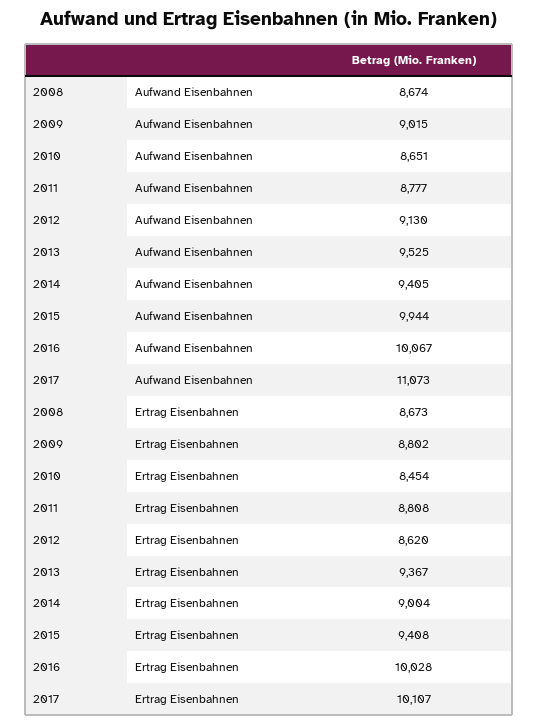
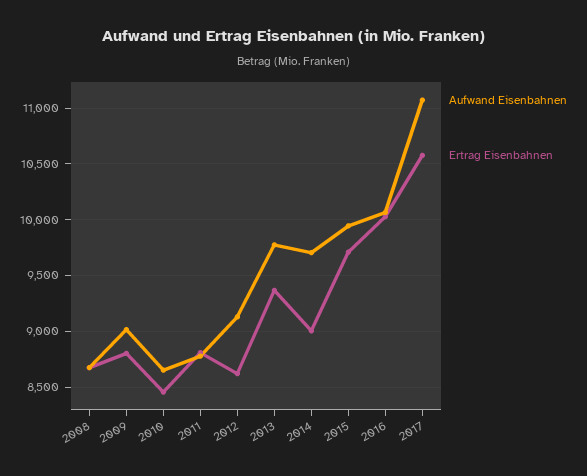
Aufwand Eisenbahnen, 2013: 9525 -> 9800
Aufwand Eisenbahnen, 2014: 9405 -> 9700
Ertrag Eisenbahnen, 2015: 9408 -> 9700
Ertrag Eisenbahnen, 2017: 10107 -> 10600

